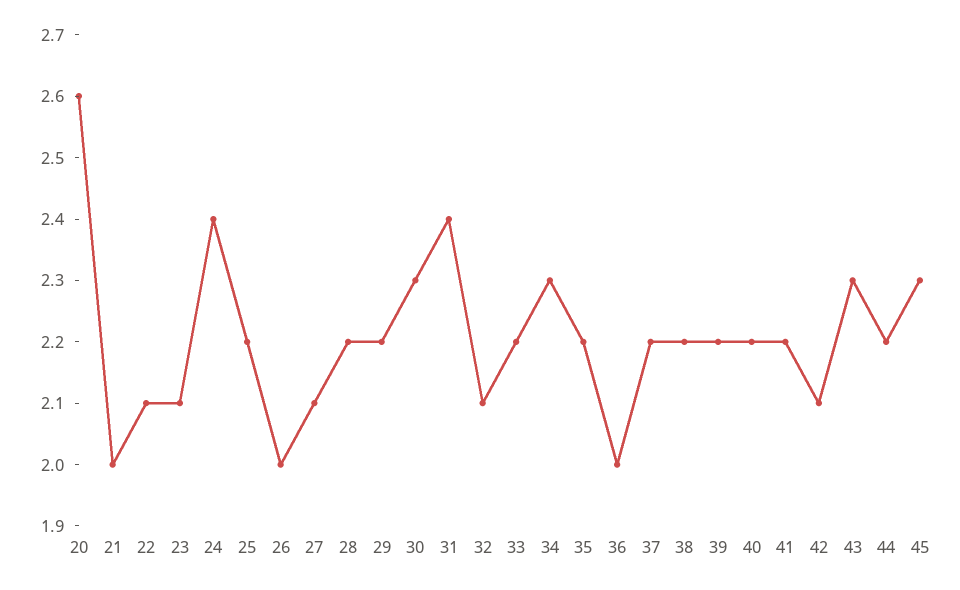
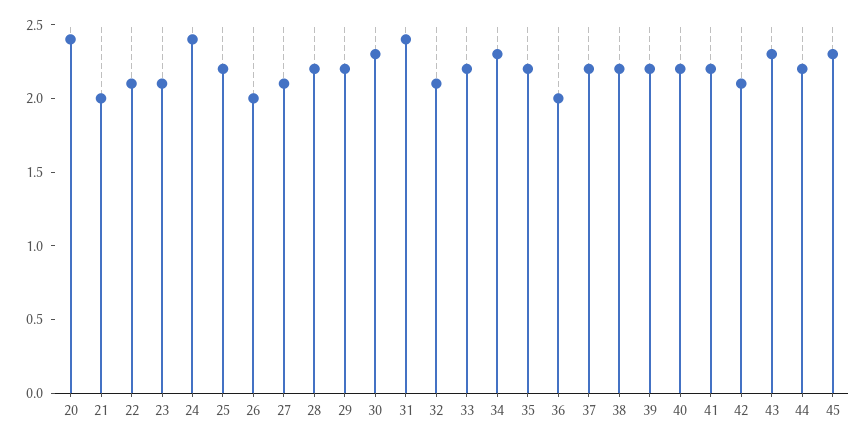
20: 2.6 -> 2.4

